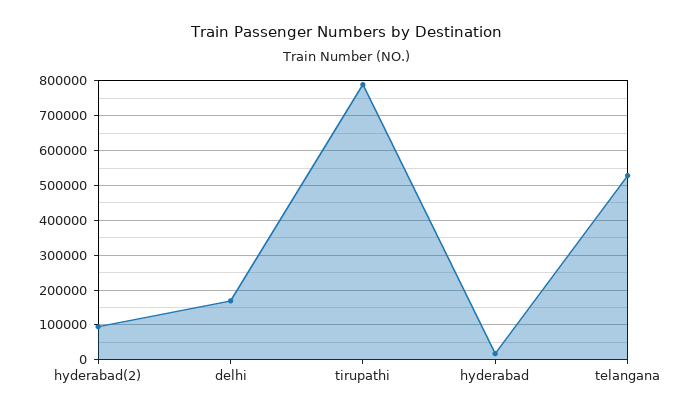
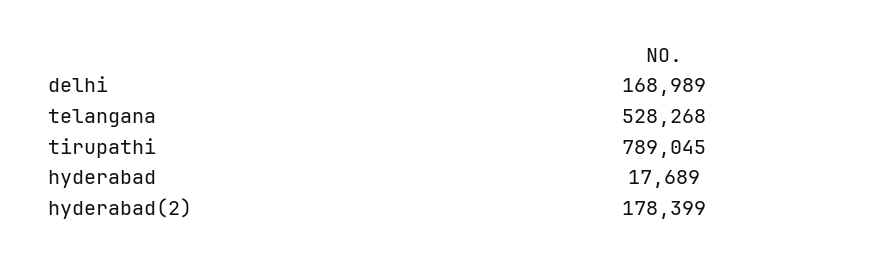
hyderabad(2): 100000 -> 178399

